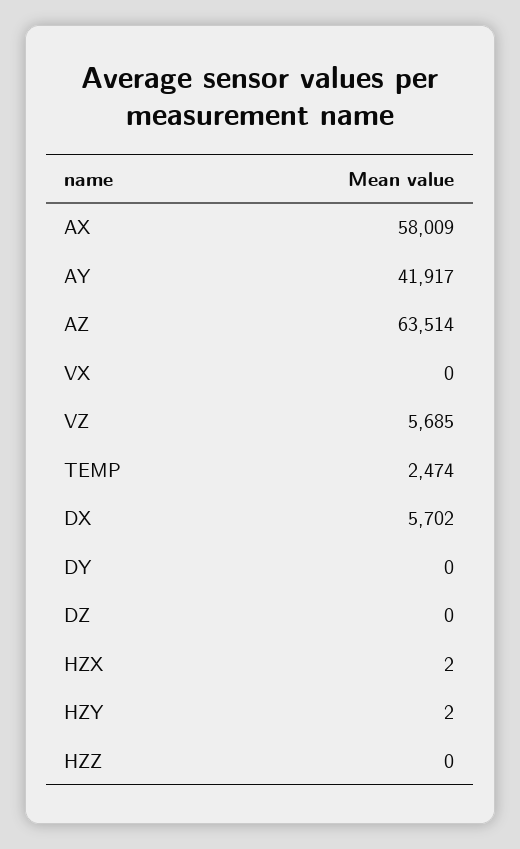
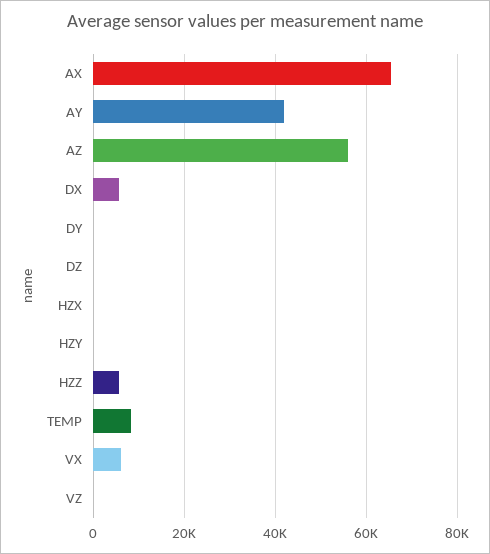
AX: 58009 -> 66000
AZ: 63514 -> 56000
VX: 0 -> 6000
VZ: 5685 -> 0
TEMP: 2474 -> 8000
HZZ: 0 -> 6000

